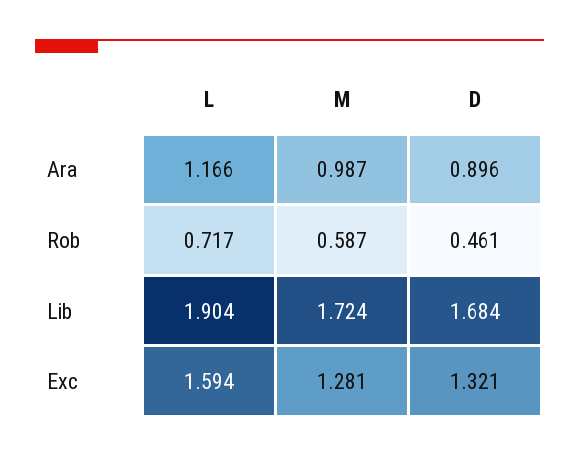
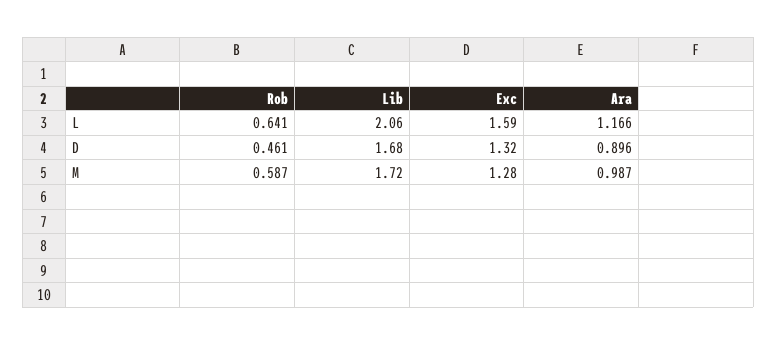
L, Rob: 0.717 -> 0.641
L, Lib: 1.904 -> 2.06

